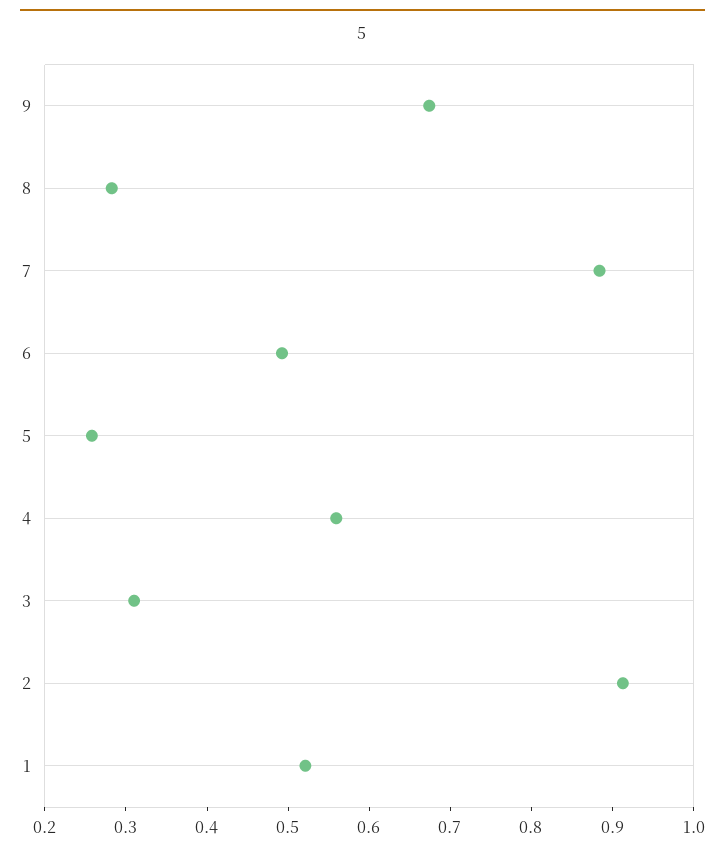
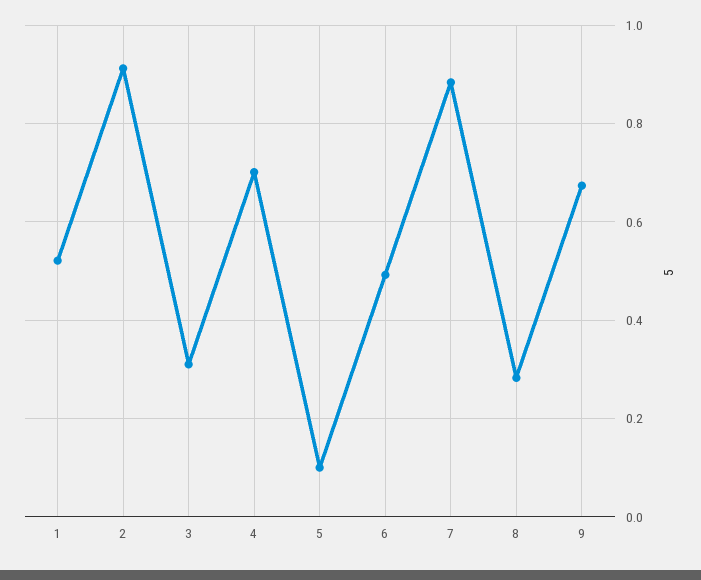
5: 0.26 -> 0.1
4: 0.56 -> 0.7

